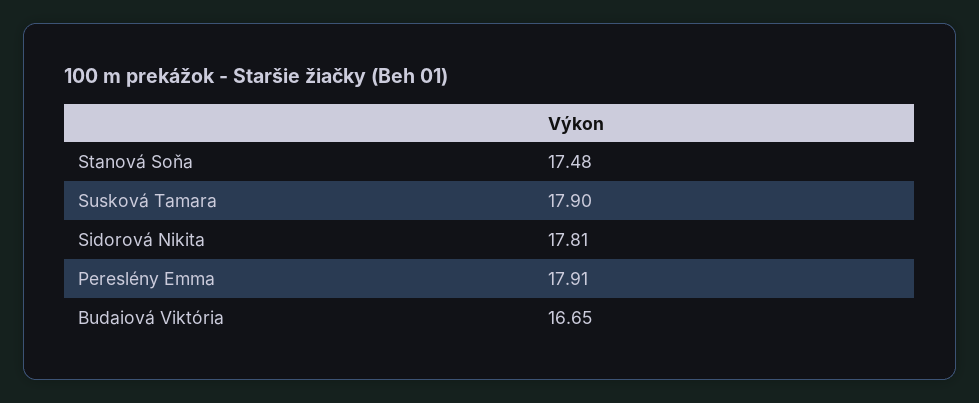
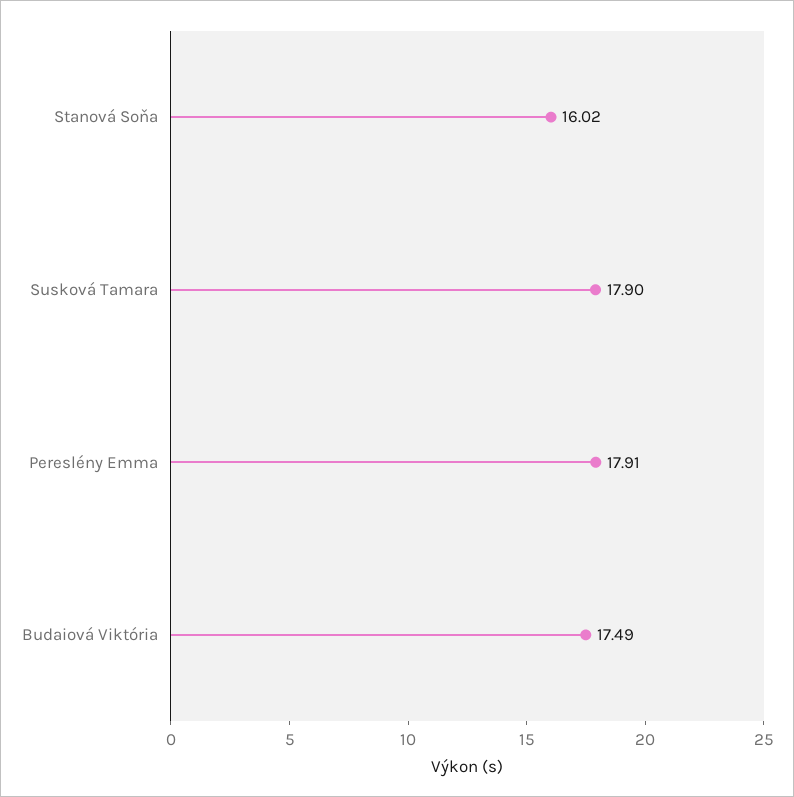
Stanová Soňa: 17.48 -> 16.02
Sidorová Nikita: 17.81 -> none
Budaiová Viktória: 16.65 -> 17.49

